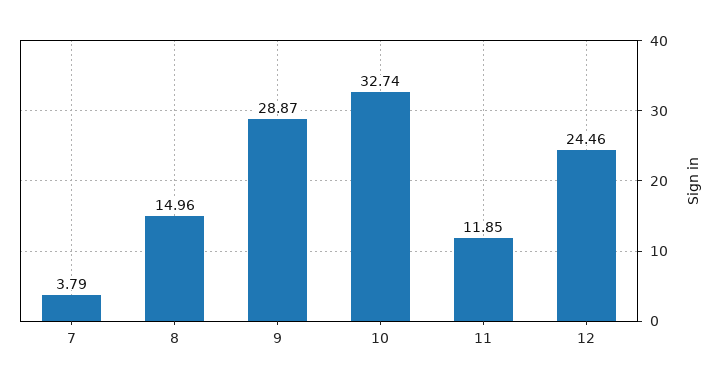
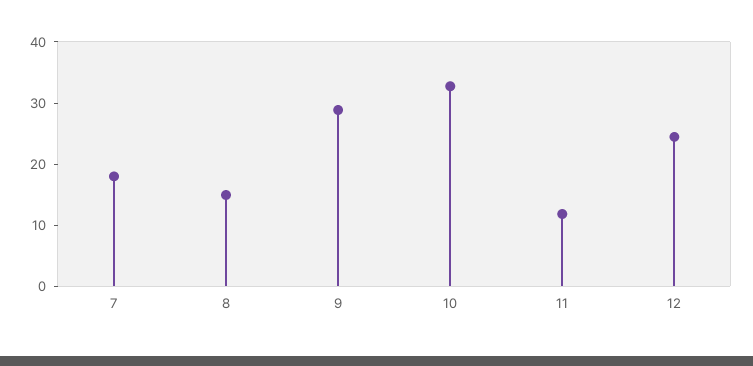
7: 3.79 -> 18

